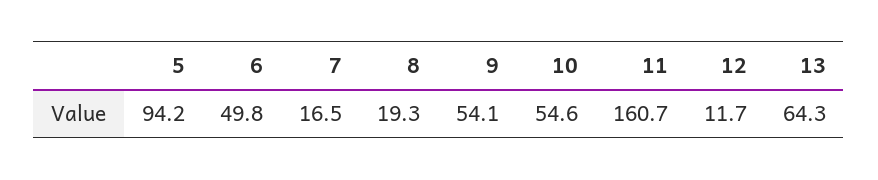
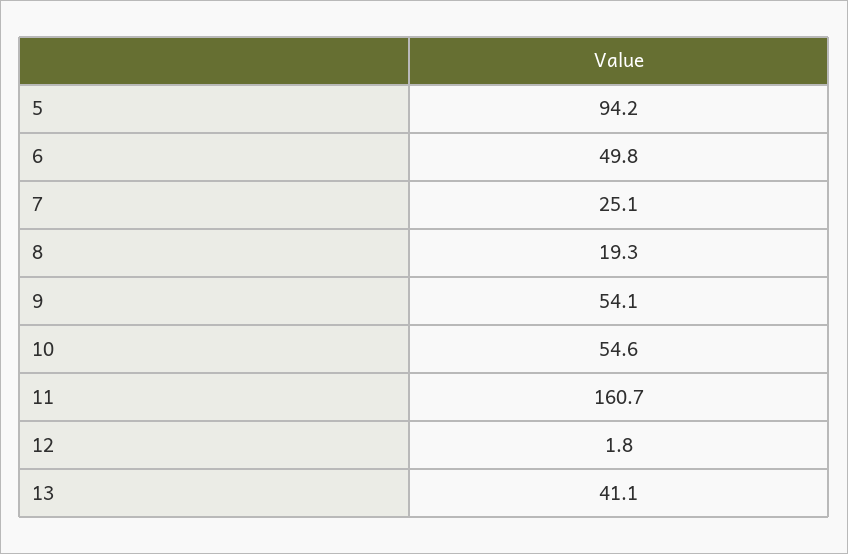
7: 16.5 -> 25.1
12: 11.7 -> 1.8
13: 64.3 -> 41.1

